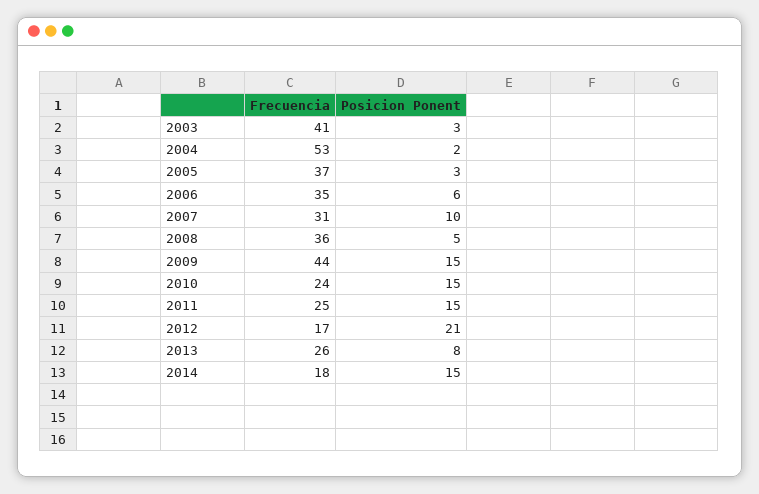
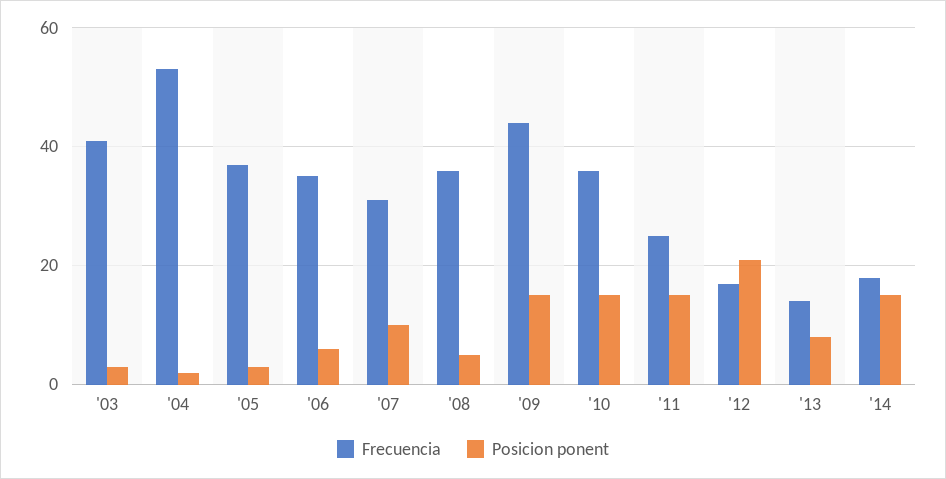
Frecuencia, 2010: 24 -> 35
Frecuencia, 2013: 26 -> 15

